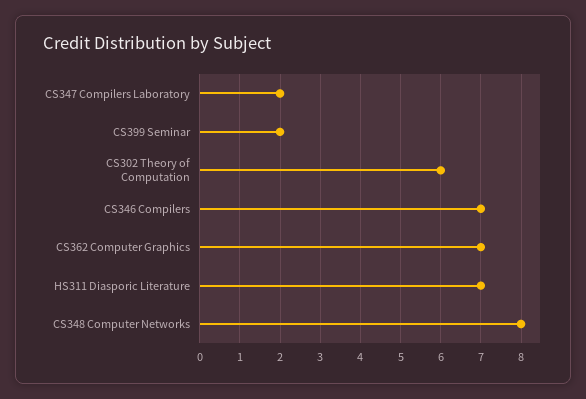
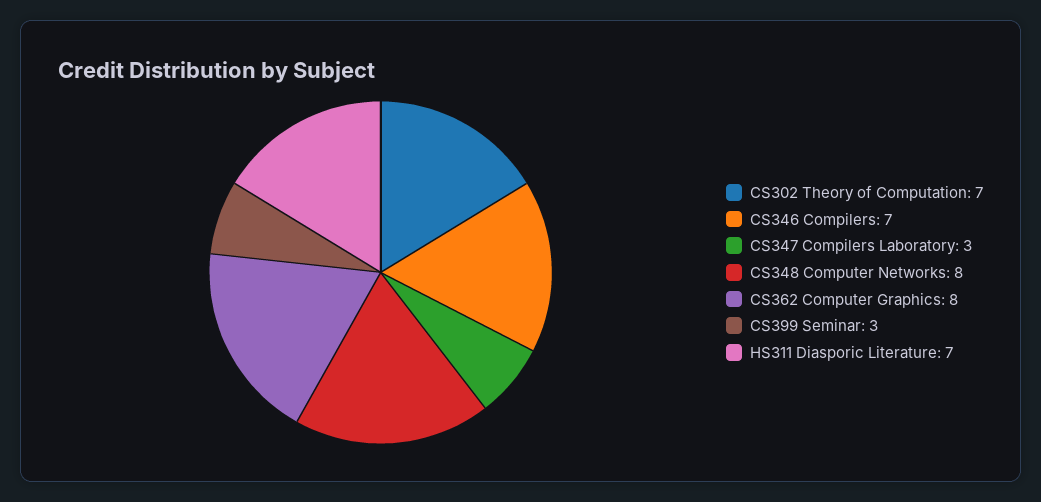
CS347 Compilers Laboratory: 2 -> 3
CS399 Seminar: 2 -> 3
CS302 Theory of Computation: 6 -> 7
CS362 Computer Graphics: 7 -> 8

